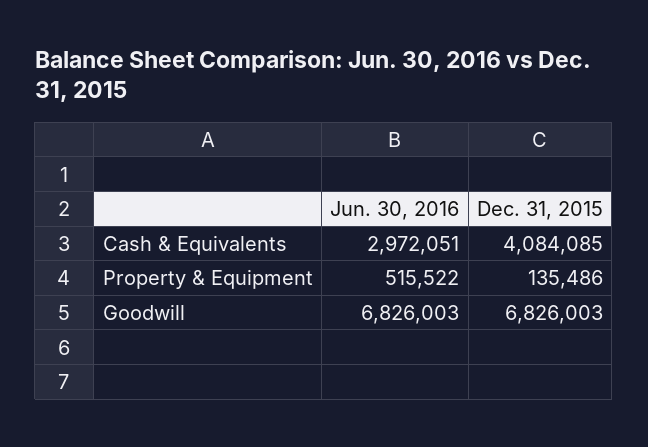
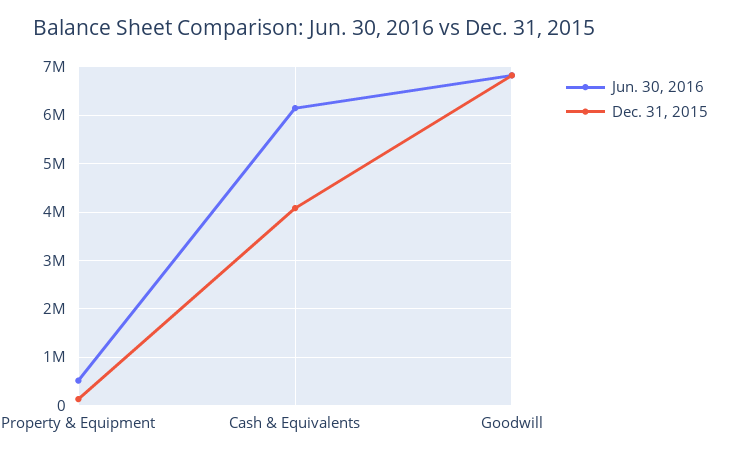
Jun. 30, 2016, Cash & Equivalents: 2972051 -> 6200000

